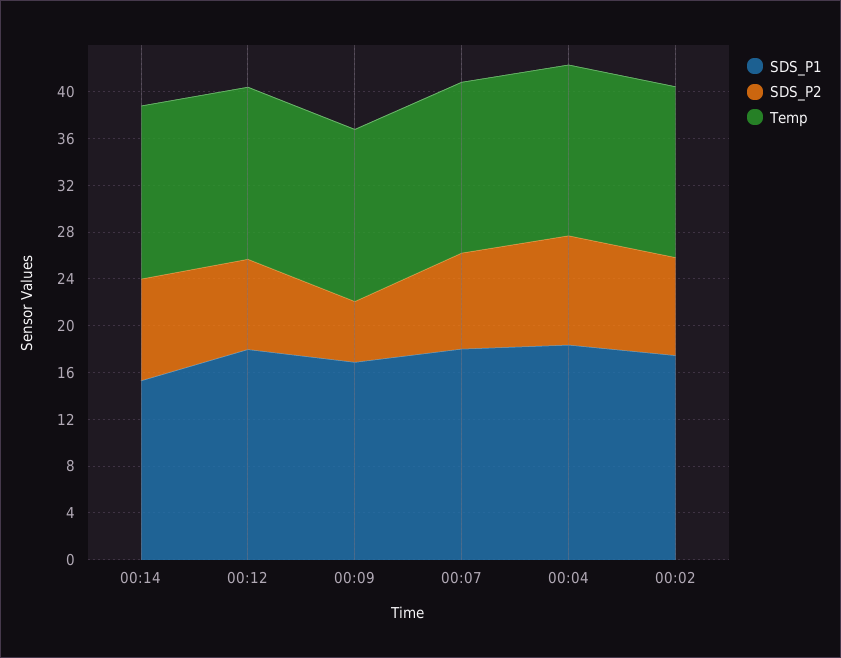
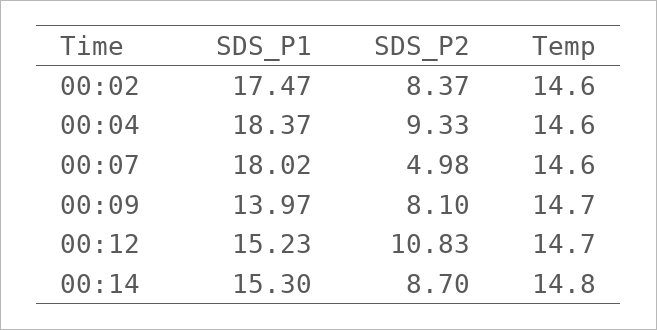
SDS_P1, 00:12: 18 -> 15.23
SDS_P2, 00:12: 8 -> 10.83
SDS_P1, 00:09: 17 -> 13.97
SDS_P2, 00:09: 5 -> 8.1
SDS_P2, 00:07: 8 -> 4.98

